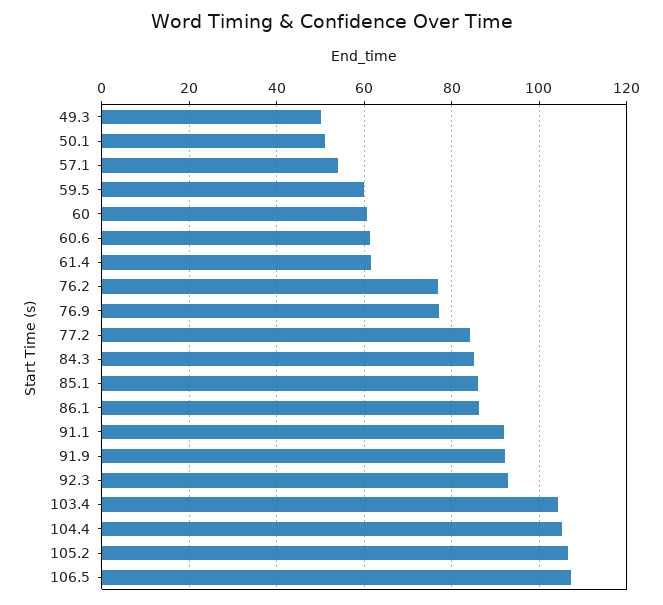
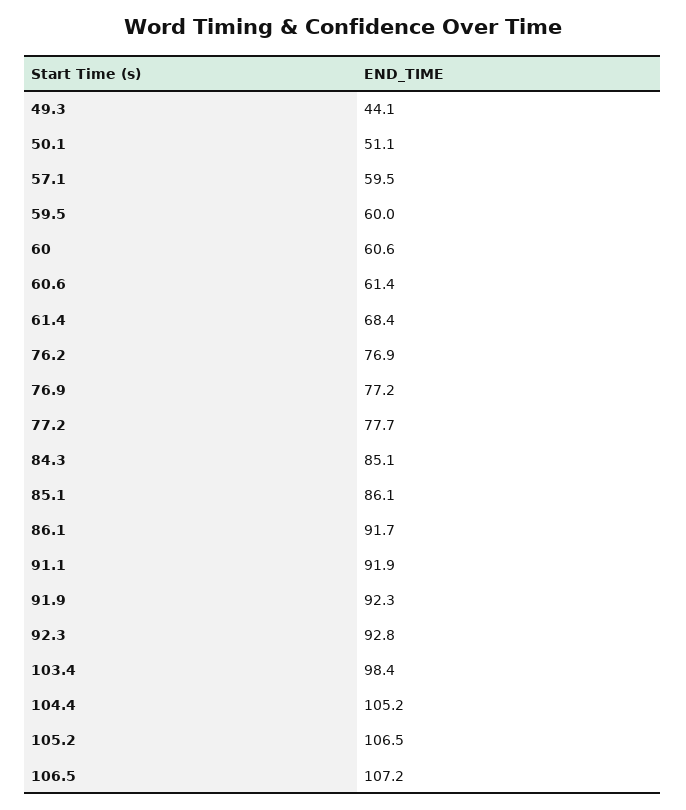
49.3: 50 -> 44.1
57.1: 54 -> 59.5
61.4: 62 -> 68.4
77.2: 84 -> 77.7
86.1: 86 -> 91.7
103.4: 104 -> 98.4

